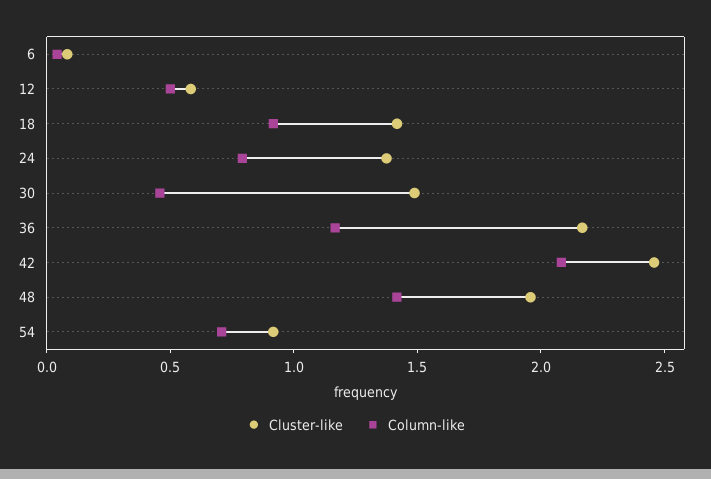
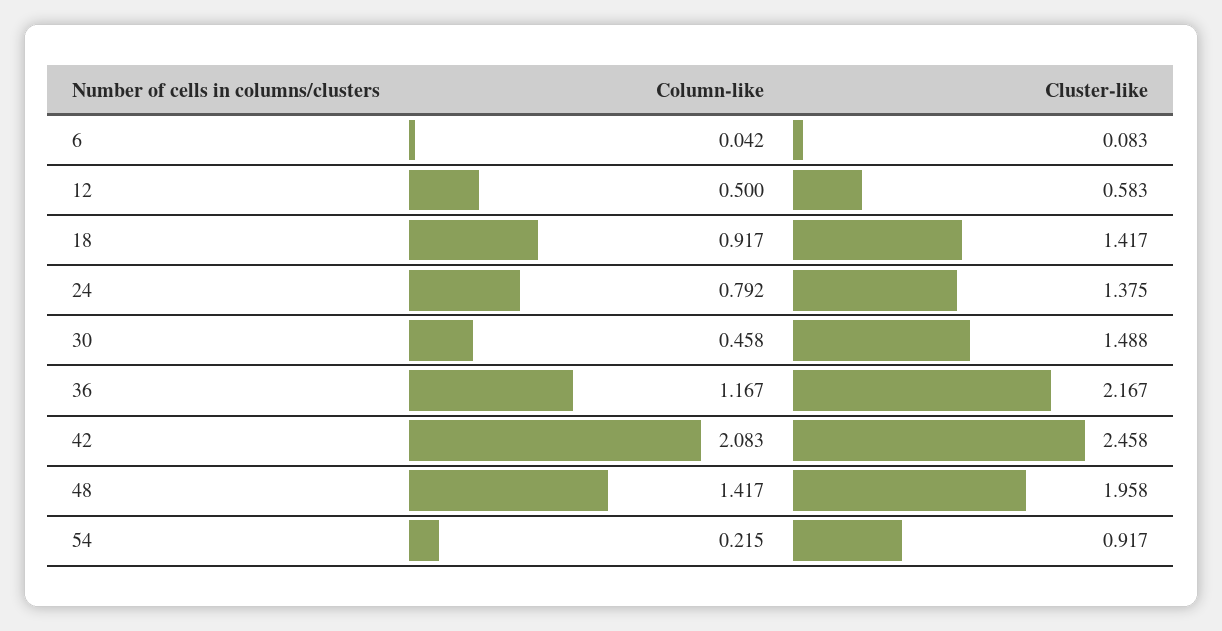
Column-like, 54: 0.7 -> 0.215

